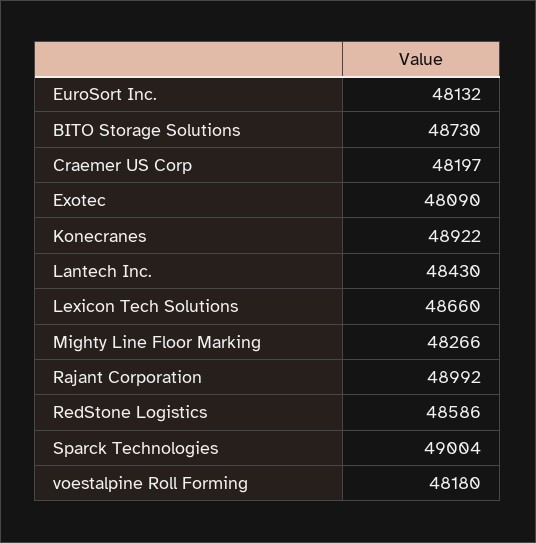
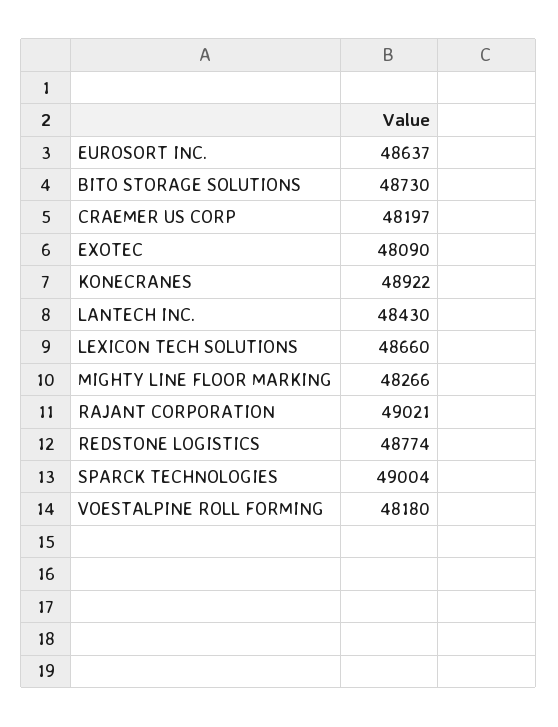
EuroSort Inc.: 48132 -> 48637
Rajant Corporation: 48992 -> 49021
RedStone Logistics: 48586 -> 48774

